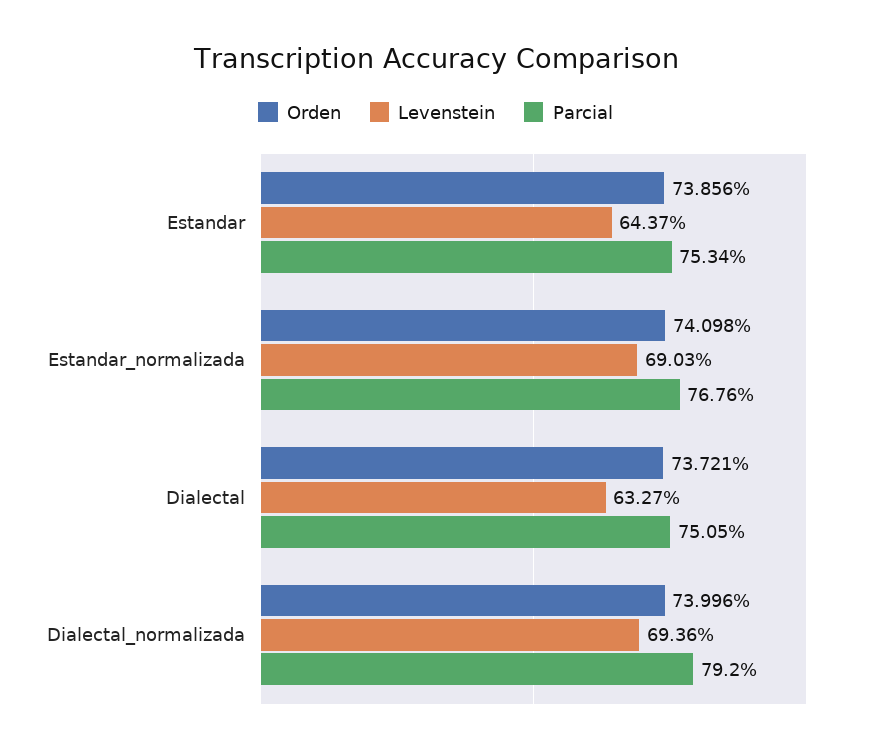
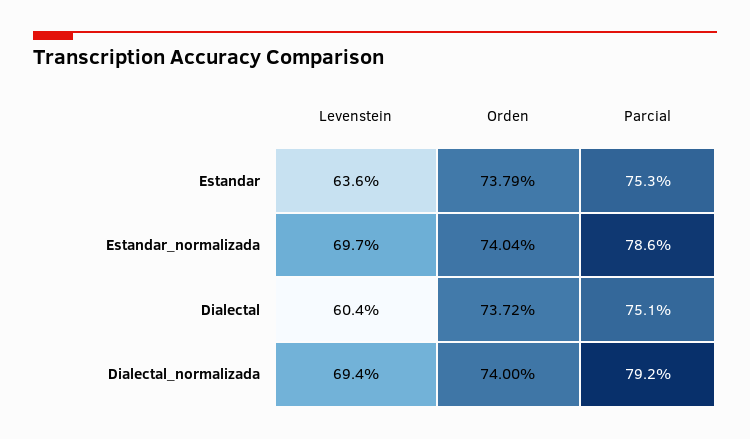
Orden, Estandar: 73.856 -> 73.79
Levenstein, Estandar: 64.37 -> 63.6
Orden, Estandar_normalizada: 74.098 -> 74.04
Levenstein, Estandar_normalizada: 69.03 -> 69.7
Parcial, Estandar_normalizada: 76.76 -> 78.6
Levenstein, Dialectal: 63.27 -> 60.4

